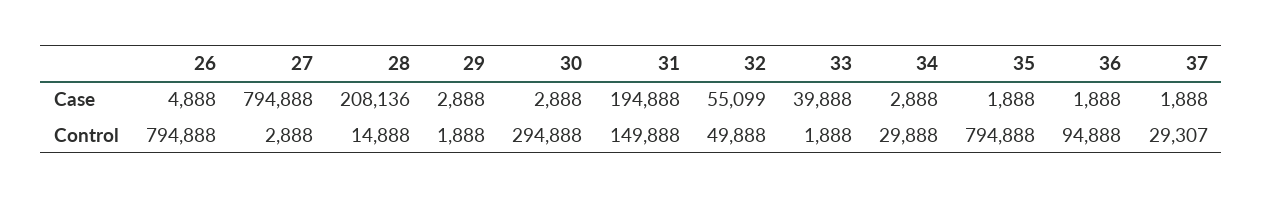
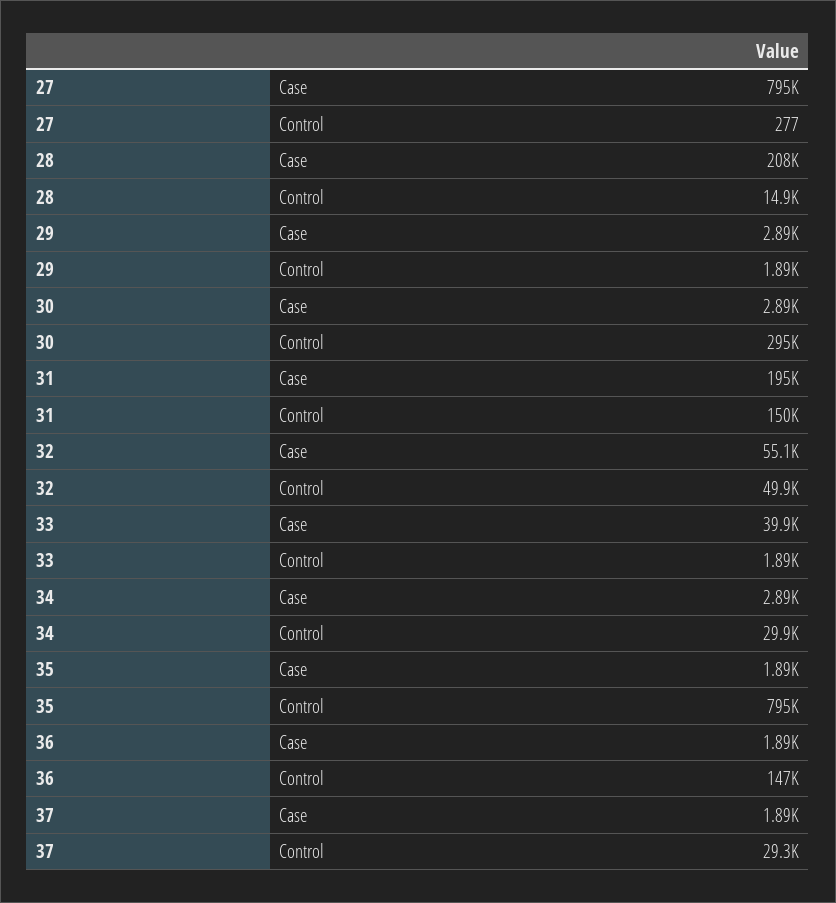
26, Case: 4888 -> none
26, Control: 794888 -> none
27, Control: 2888 -> 277
36, Control: 94888 -> 147000

